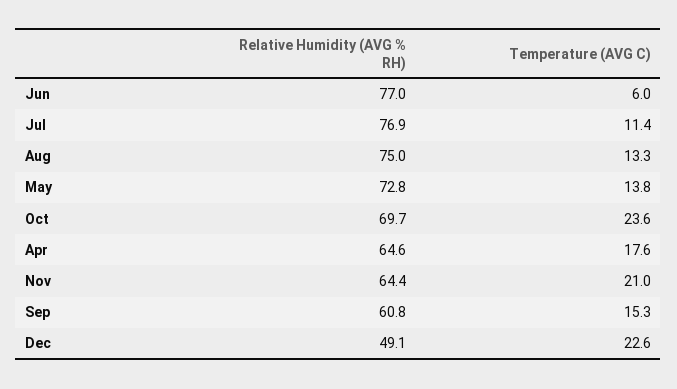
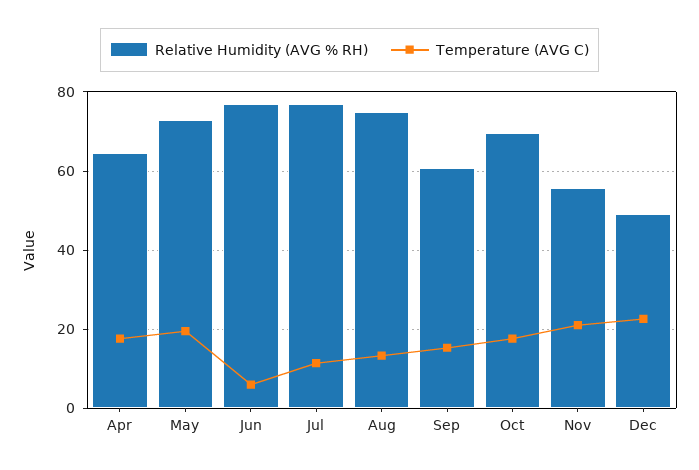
Temperature (AVG C), May: 13.8 -> 20
Temperature (AVG C), Oct: 23.6 -> 18
Relative Humidity (AVG % RH), Nov: 64.4 -> 56

